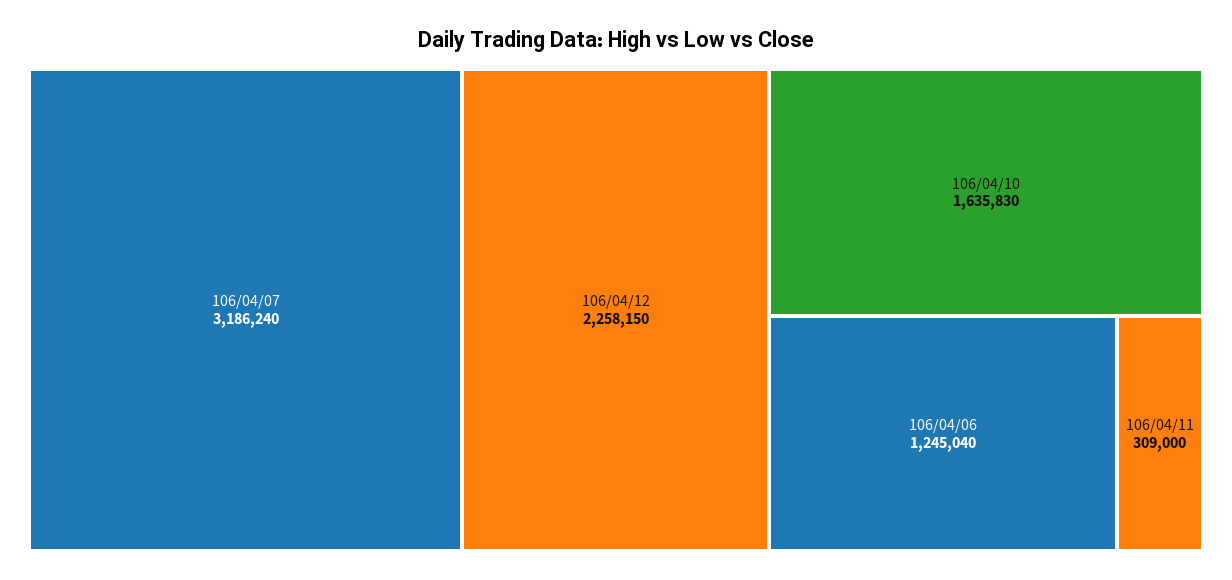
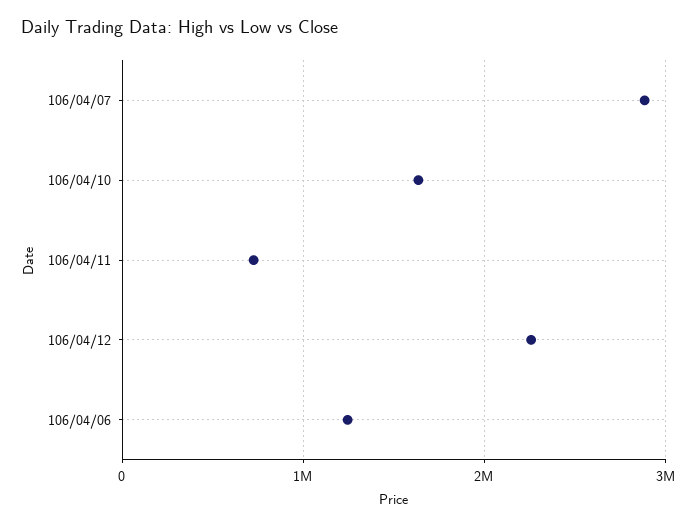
106/04/07: 3186240 -> 2900000
106/04/11: 309000 -> 700000

